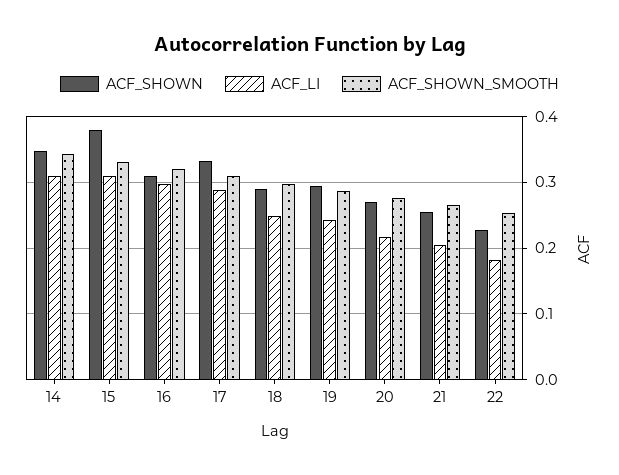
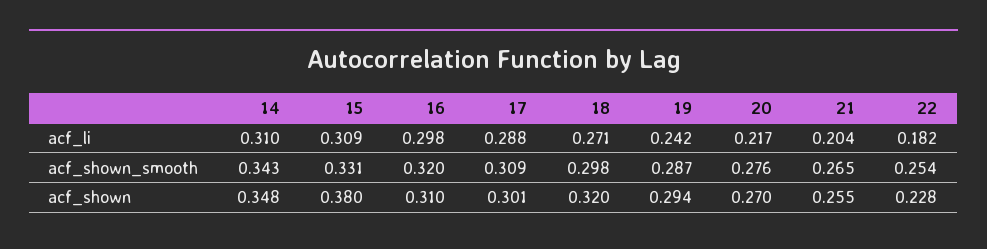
ACF_SHOWN, 17: 0.33 -> 0.301
ACF_SHOWN, 18: 0.29 -> 0.32
ACF_LI, 18: 0.25 -> 0.271

